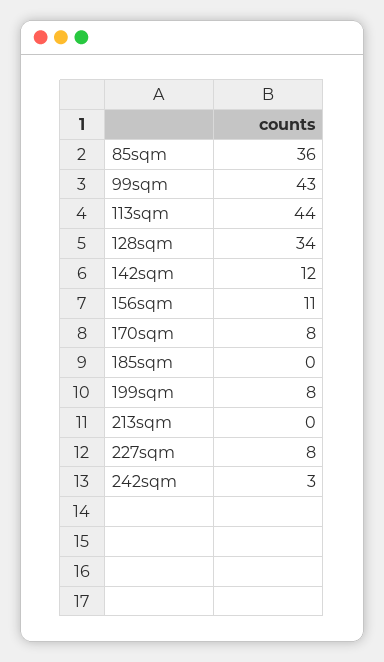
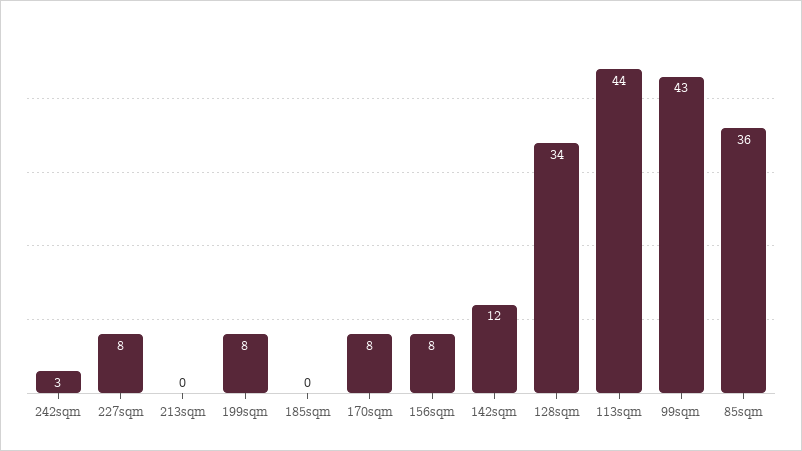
156sqm: 11 -> 8

